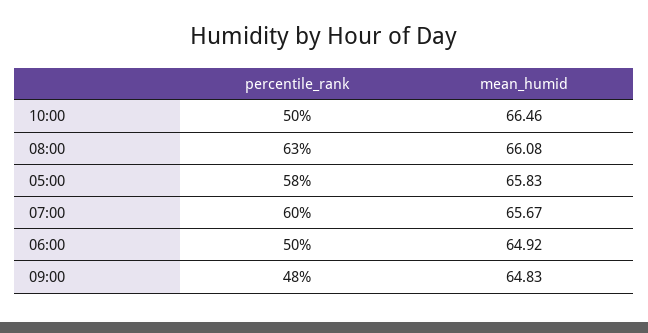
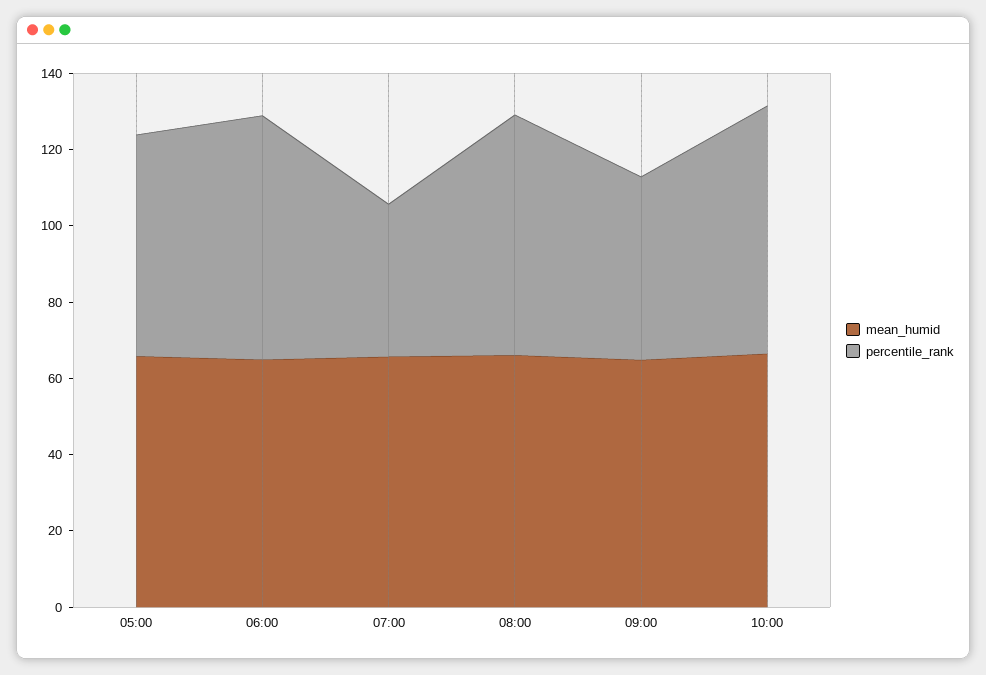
percentile_rank, 10:00: 50 -> 65
percentile_rank, 07:00: 60 -> 40
percentile_rank, 06:00: 50 -> 65

